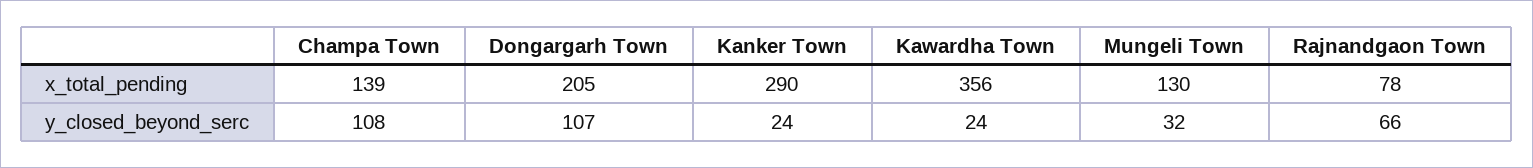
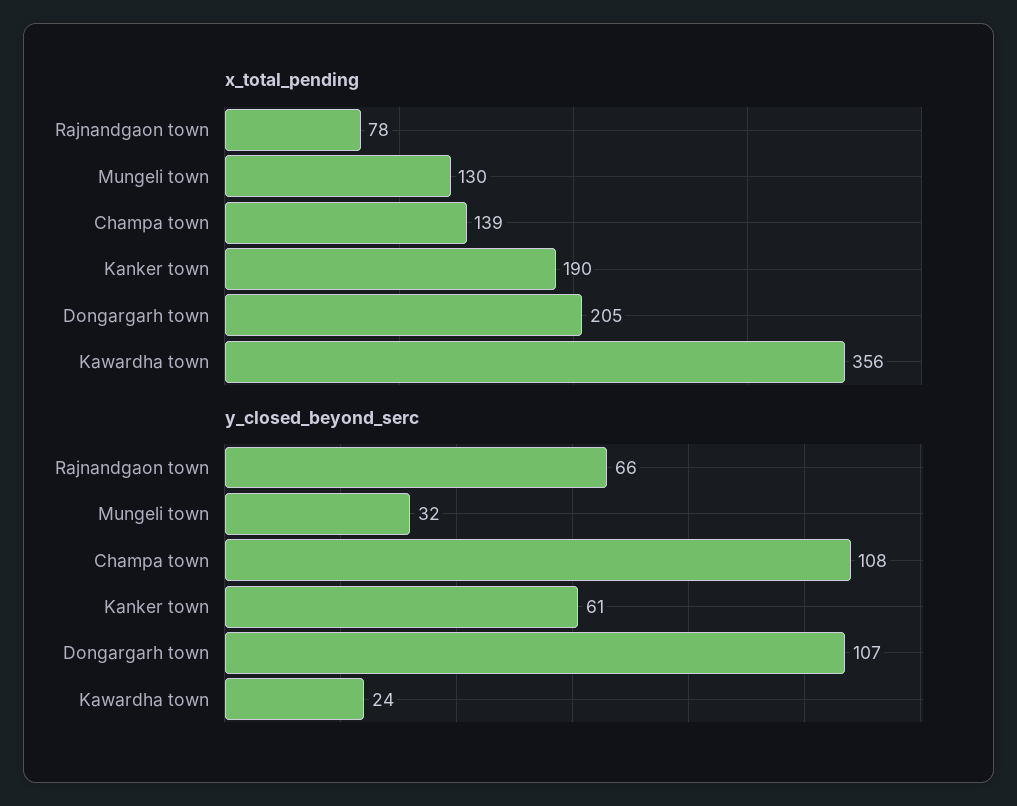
x_total_pending, Kanker Town: 290 -> 190
y_closed_beyond_serc, Kanker Town: 24 -> 61

